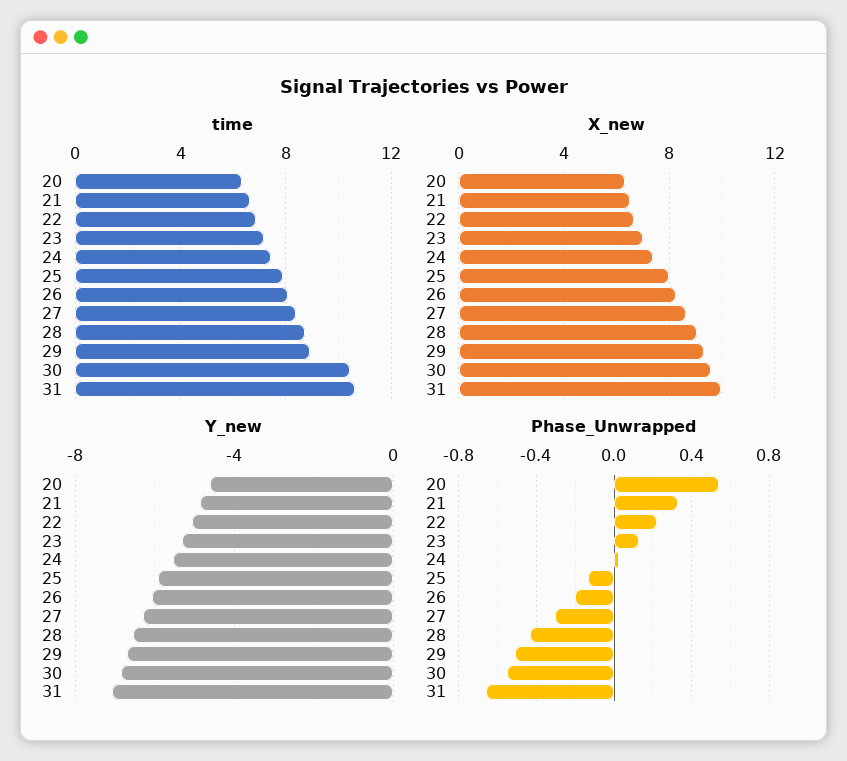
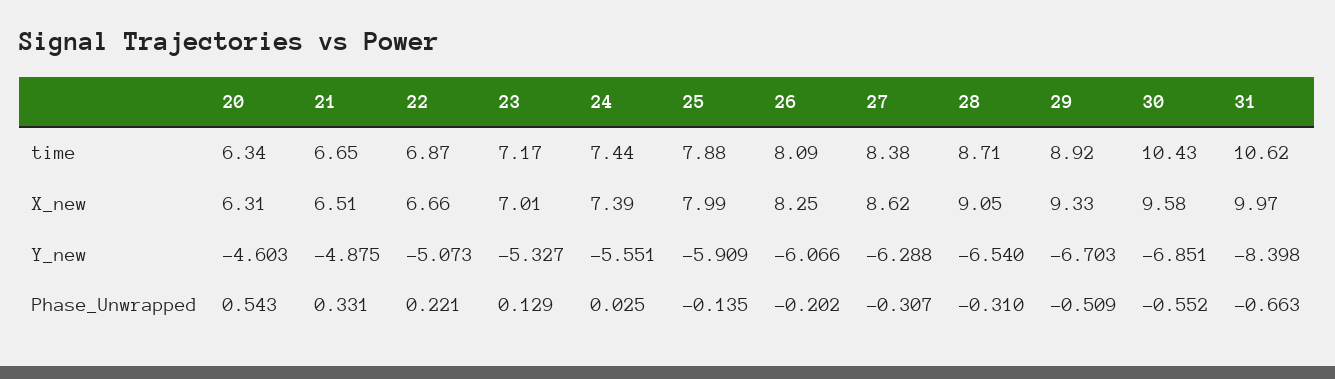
Y_new, 31: -7 -> -8.398
Phase_Unwrapped, 28: -0.45 -> -0.31

